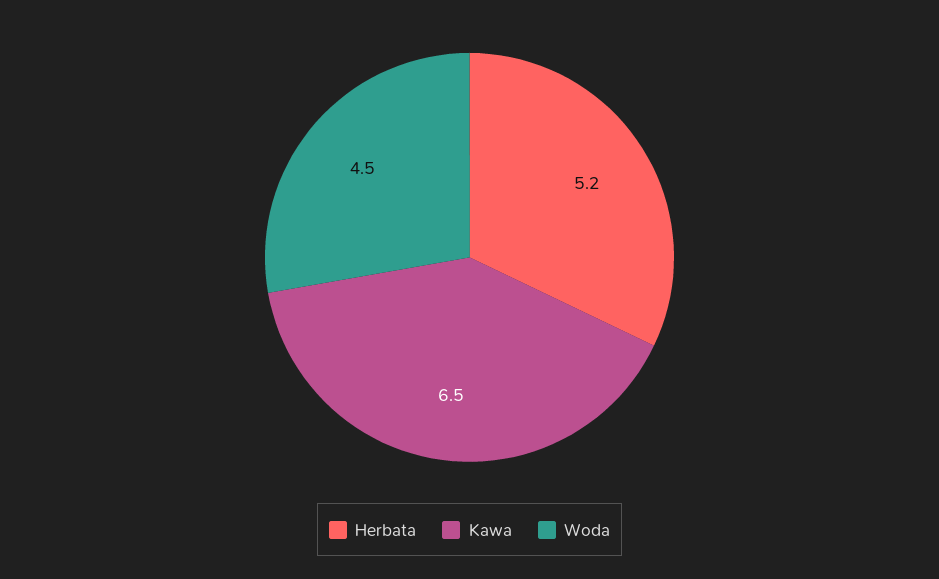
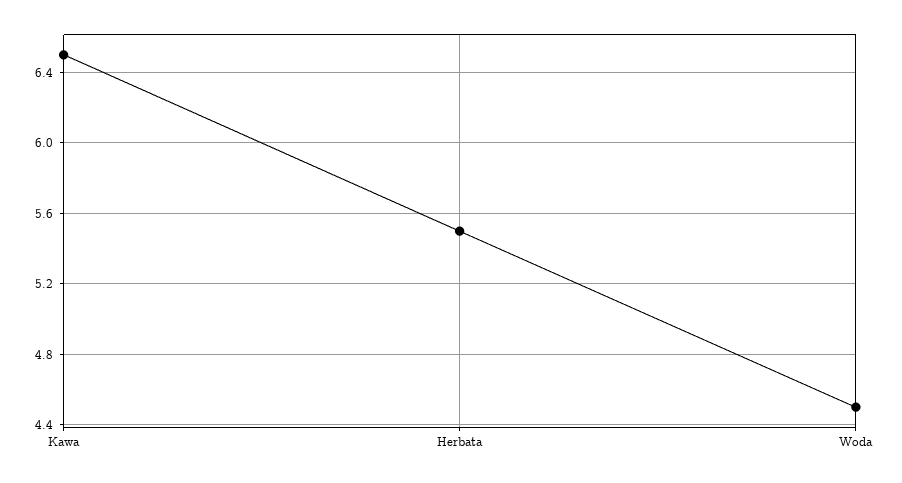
Herbata: 5.2 -> 5.5

